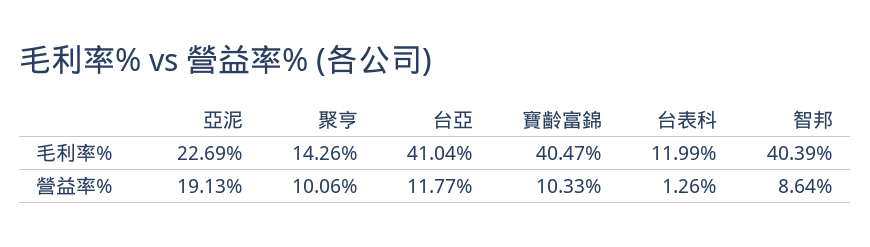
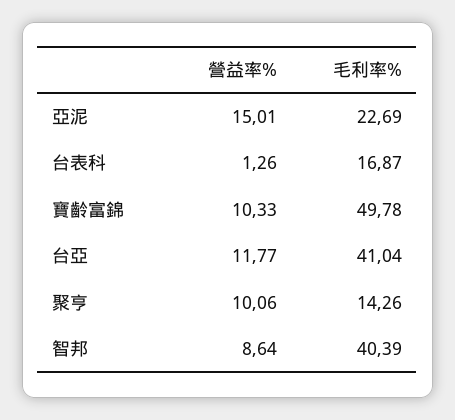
寶齡富錦, 毛利率%: 40.47 -> 49.78
台表科, 毛利率%: 11.99 -> 16.87
亞泥, 營益率%: 19.13 -> 15.01

